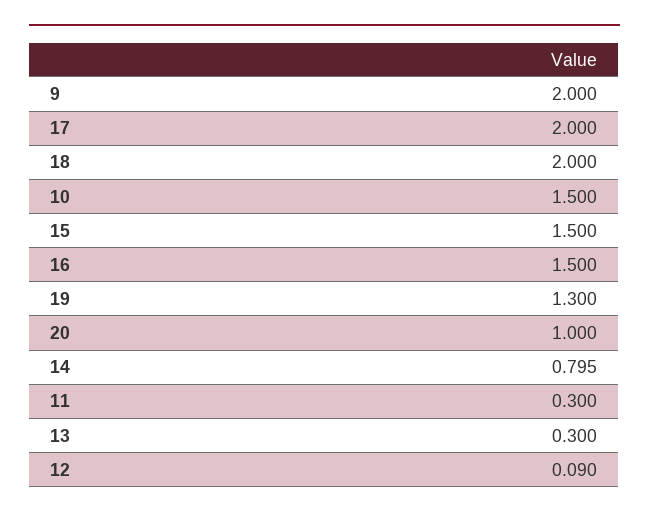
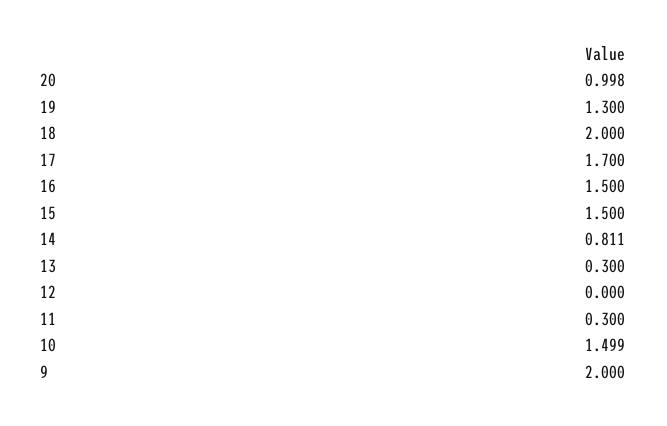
17: 2 -> 1.7
10: 1.5 -> 1.499
20: 1 -> 0.998
14: 0.795 -> 0.811
12: 0.09 -> 0

